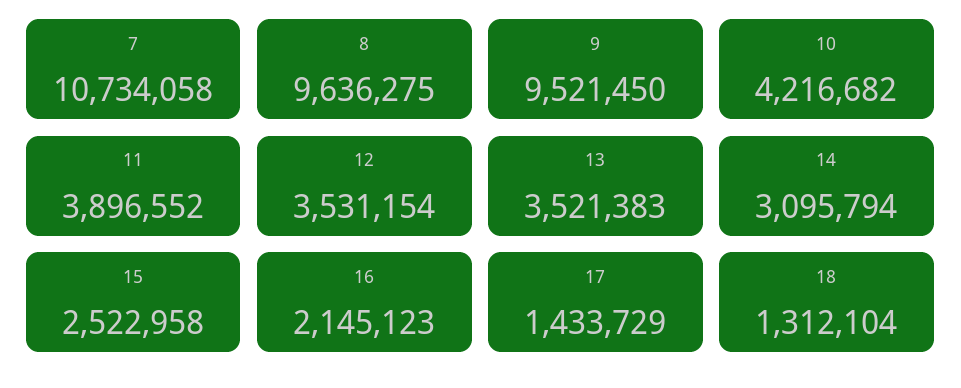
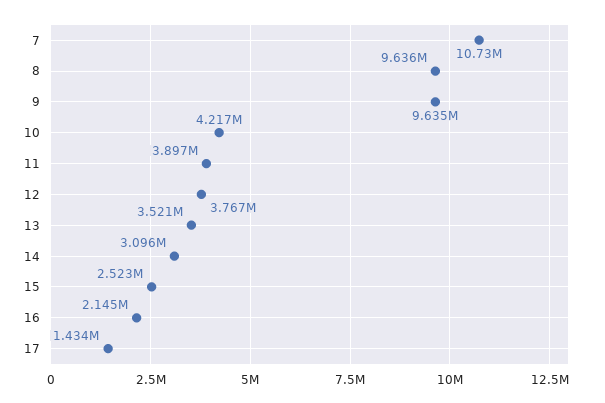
9: 9521450 -> 9635000
12: 3531154 -> 3767000
18: 1312104 -> none

